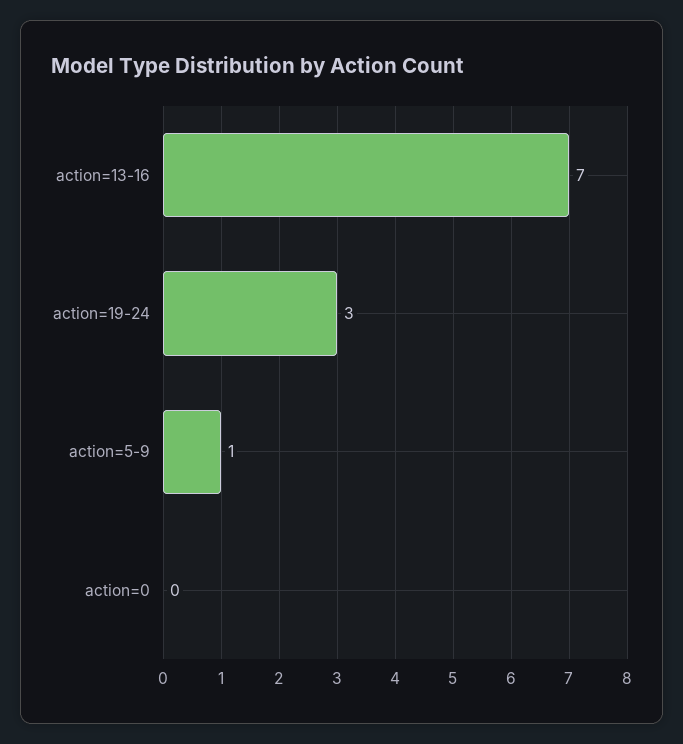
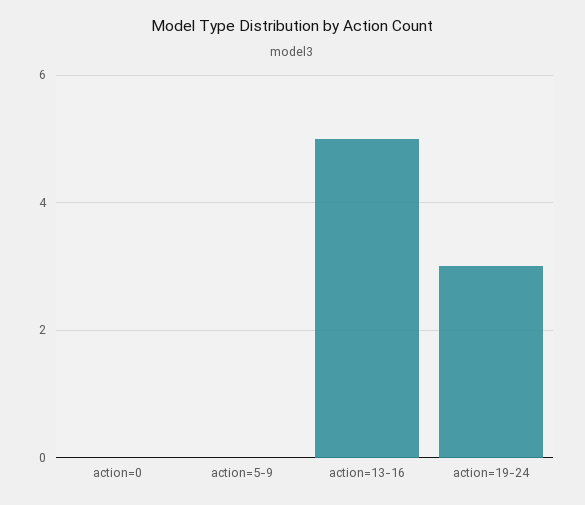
action=13-16: 7 -> 5
action=5-9: 1 -> 0

